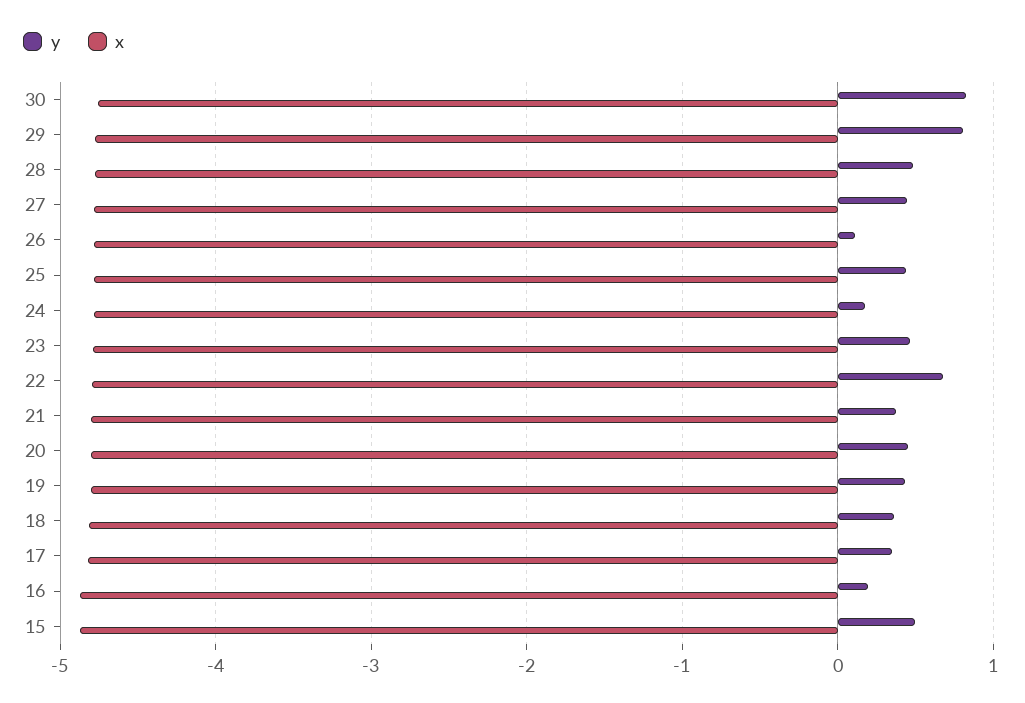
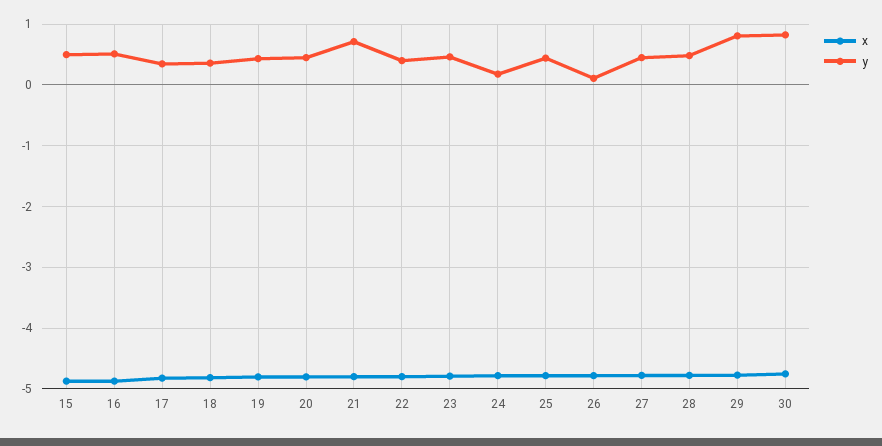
y, 22: 0.7 -> 0.4
y, 21: 0.4 -> 0.7
y, 16: 0.2 -> 0.5

